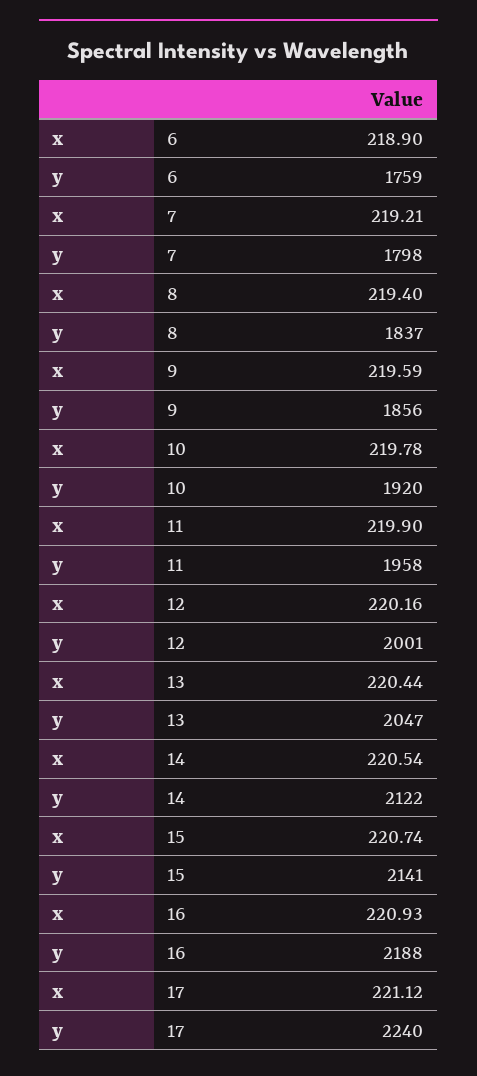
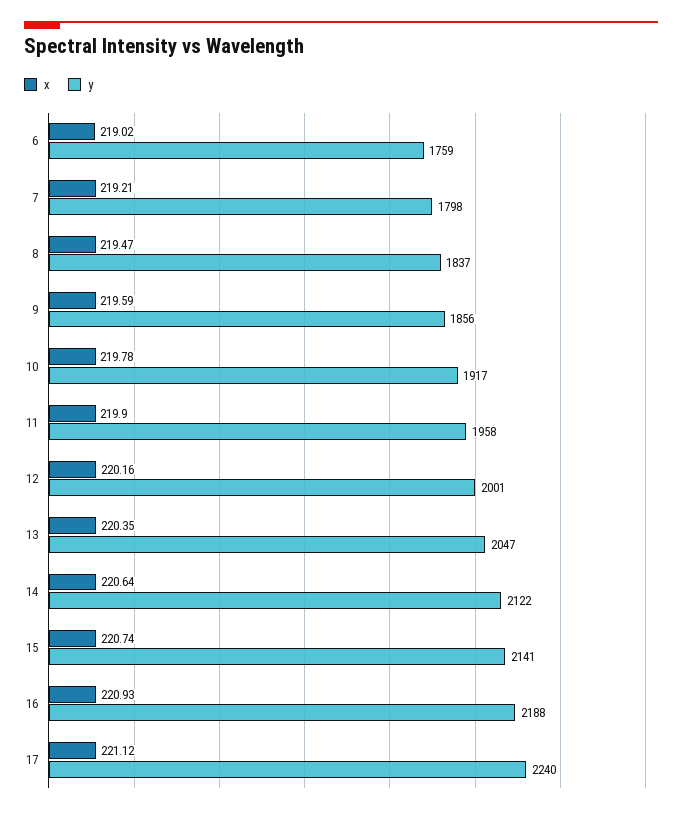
x, 6: 218.9 -> 219.02
x, 8: 219.4 -> 219.47
y, 10: 1920 -> 1917
x, 13: 220.44 -> 220.35
x, 14: 220.54 -> 220.64

